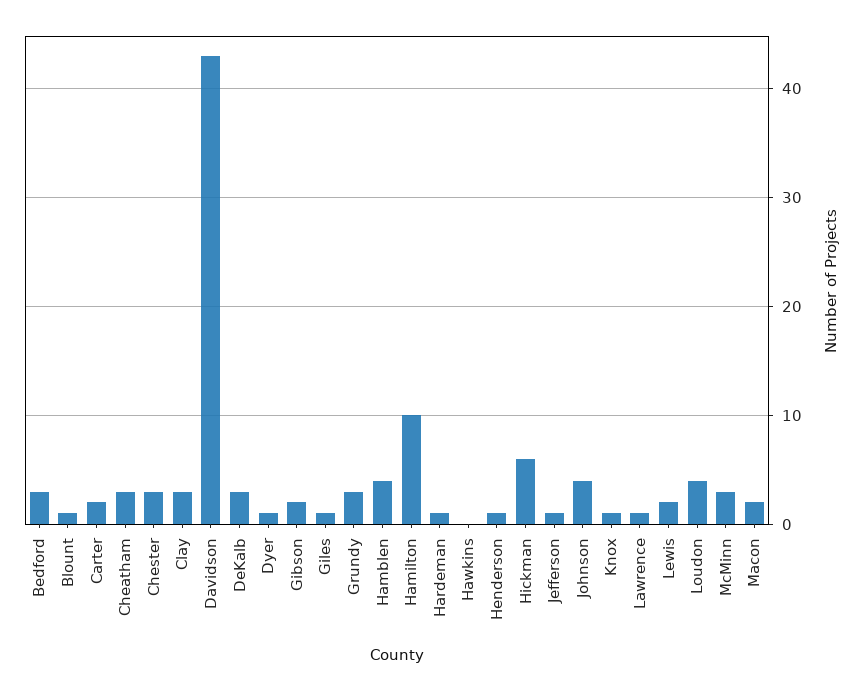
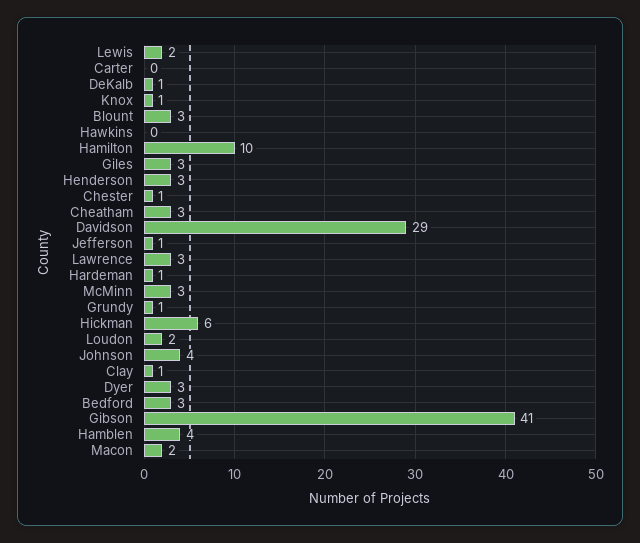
Blount: 1 -> 3
Carter: 2 -> 0
Chester: 3 -> 1
Clay: 3 -> 1
Davidson: 43 -> 29
DeKalb: 3 -> 1
Dyer: 1 -> 3
Gibson: 2 -> 41
Giles: 1 -> 3
Grundy: 3 -> 1
Henderson: 1 -> 3
Lawrence: 1 -> 3
Loudon: 4 -> 2

